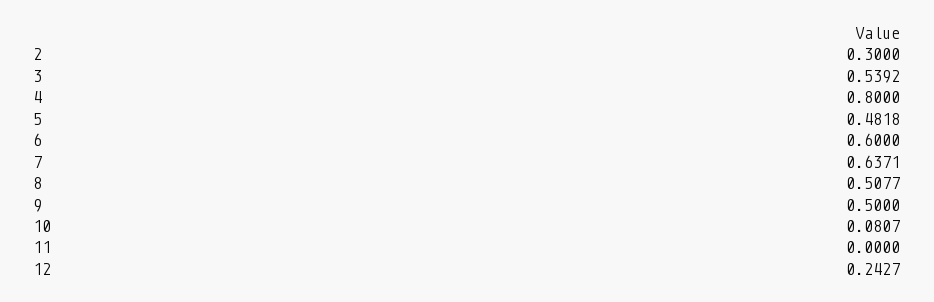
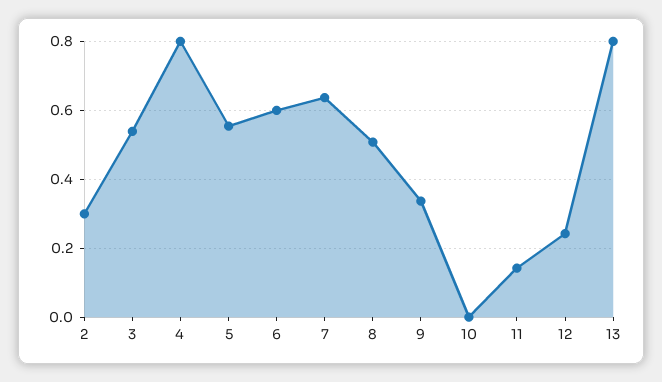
5: 0.4818 -> 0.56
9: 0.5 -> 0.34
10: 0.0807 -> 0
11: 0 -> 0.14
13: none -> 0.8

